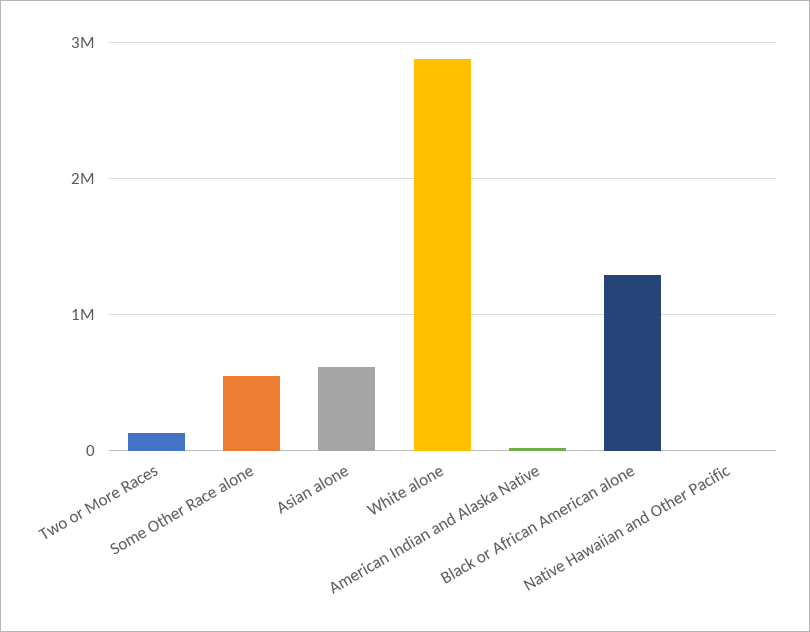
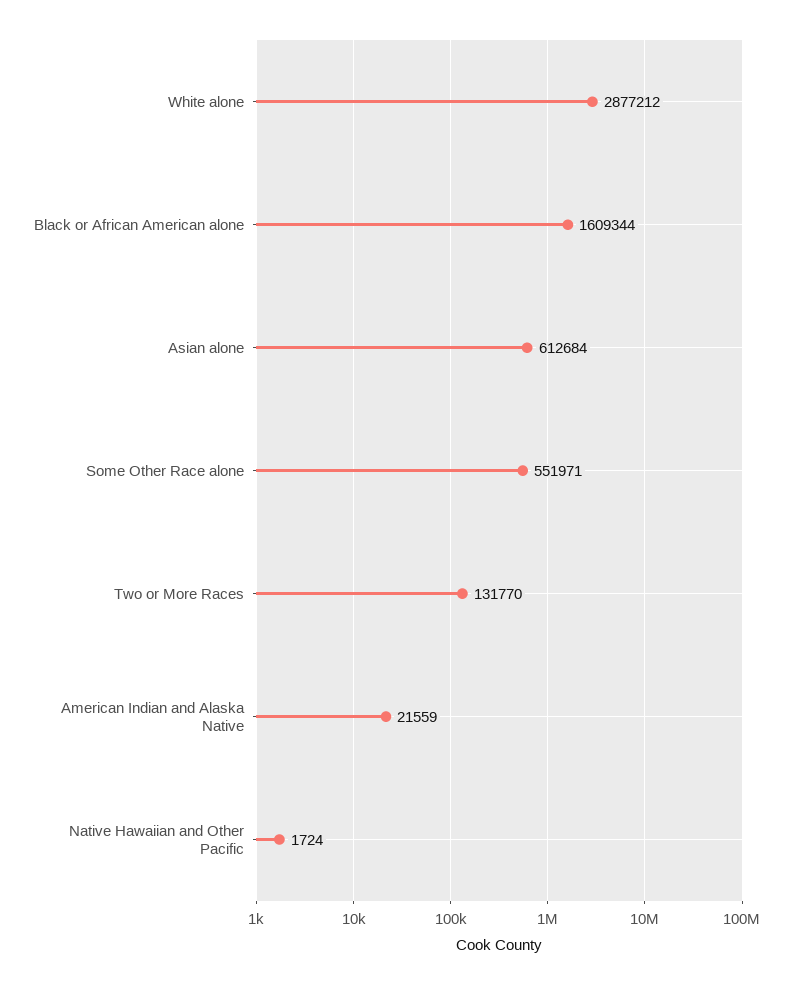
Black or African American alone: 1300000 -> 1609344

